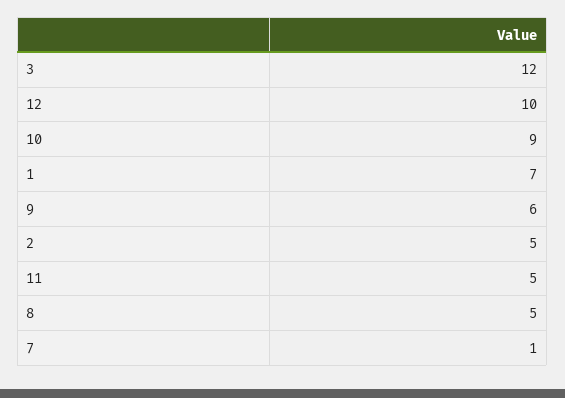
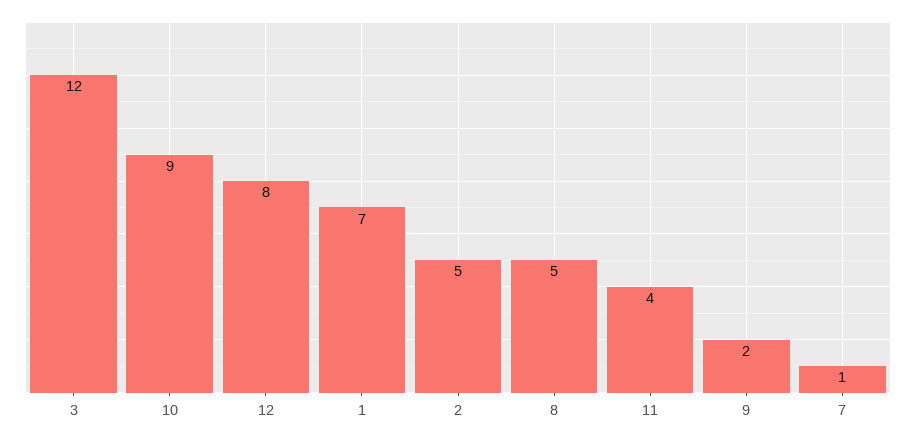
12: 10 -> 8
9: 6 -> 2
11: 5 -> 4

